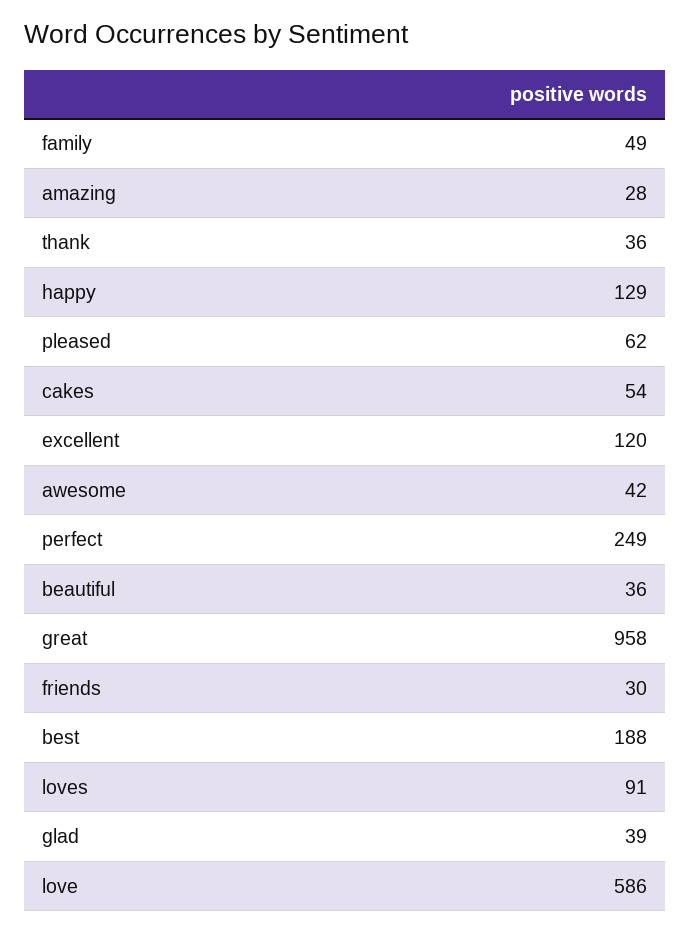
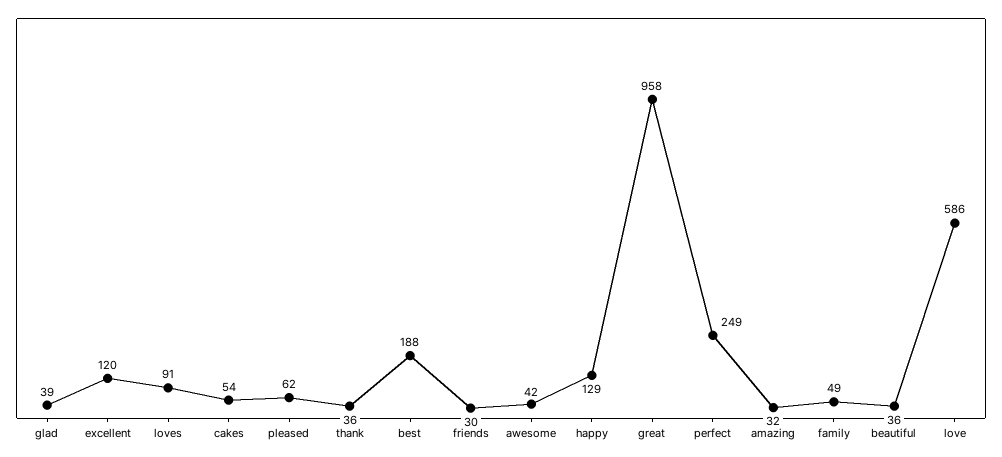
amazing: 28 -> 32

